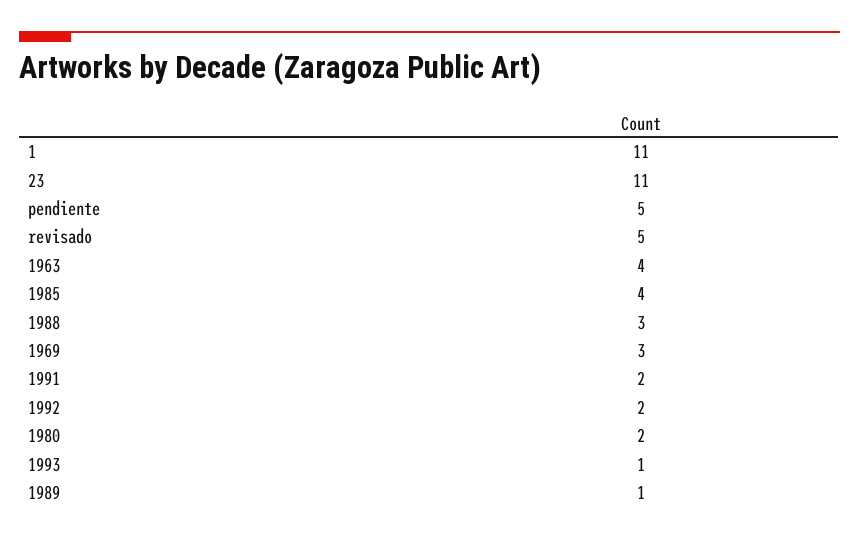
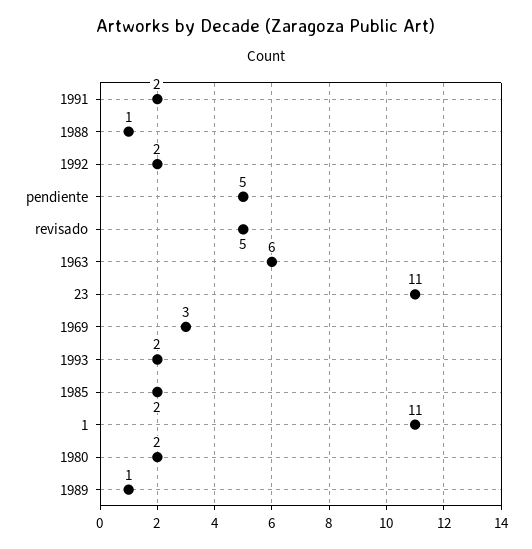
1963: 4 -> 6
1985: 4 -> 2
1988: 3 -> 1
1993: 1 -> 2

